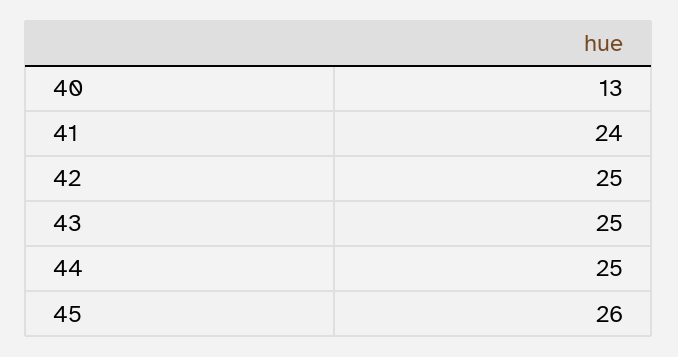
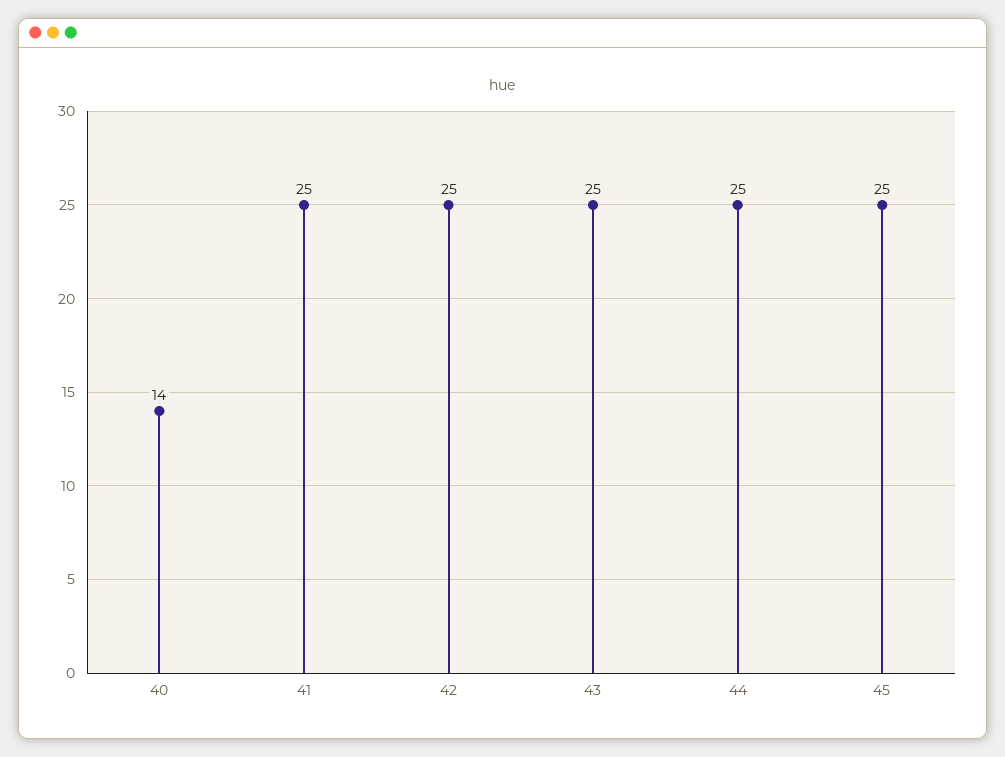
40: 13 -> 14
41: 24 -> 25
45: 26 -> 25

